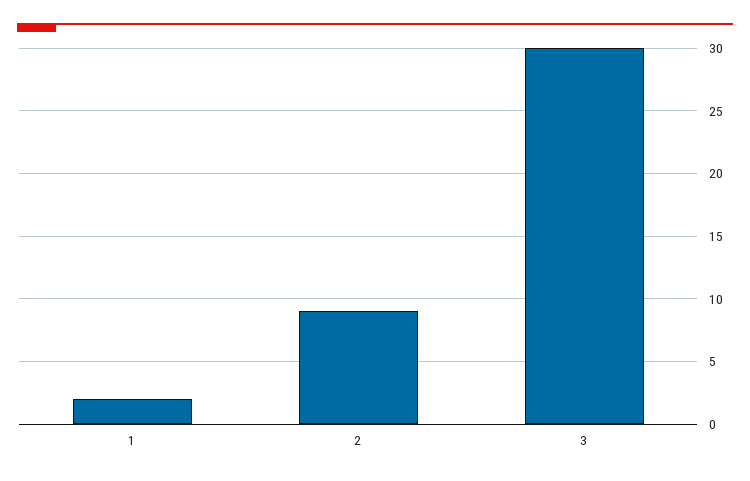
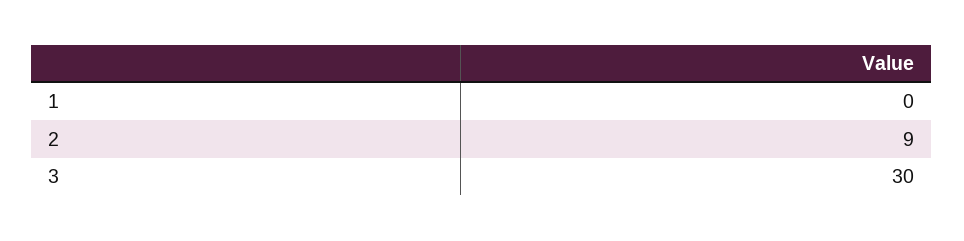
1: 2 -> 0

